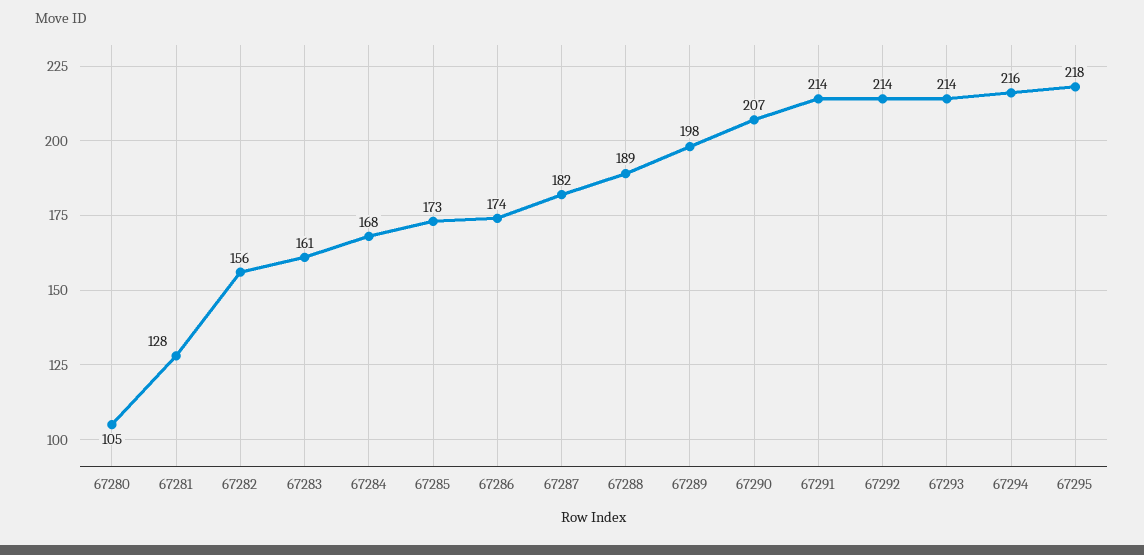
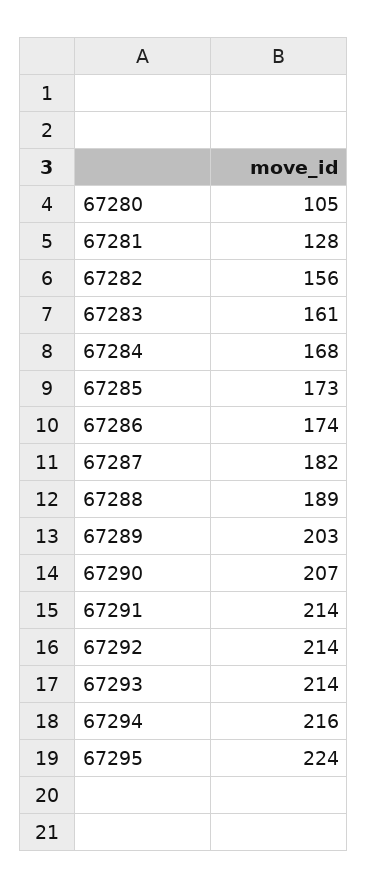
67289: 198 -> 203
67295: 218 -> 224

